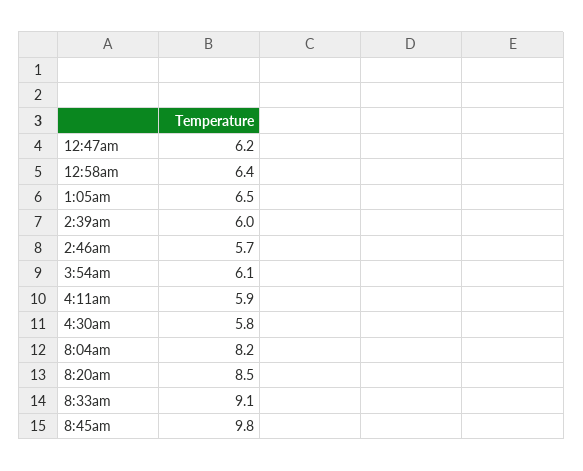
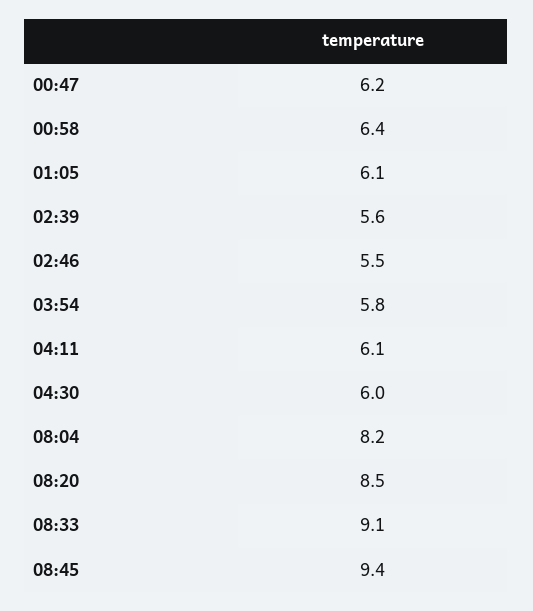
1:05am: 6.5 -> 6.1
2:39am: 6 -> 5.6
2:46am: 5.7 -> 5.5
3:54am: 6.1 -> 5.8
4:11am: 5.9 -> 6.1
4:30am: 5.8 -> 6
8:45am: 9.8 -> 9.4

